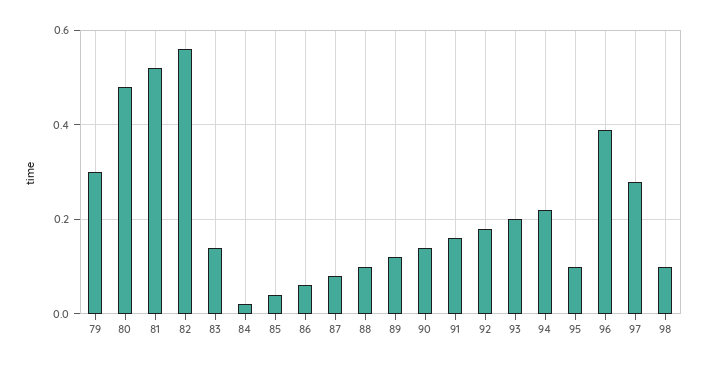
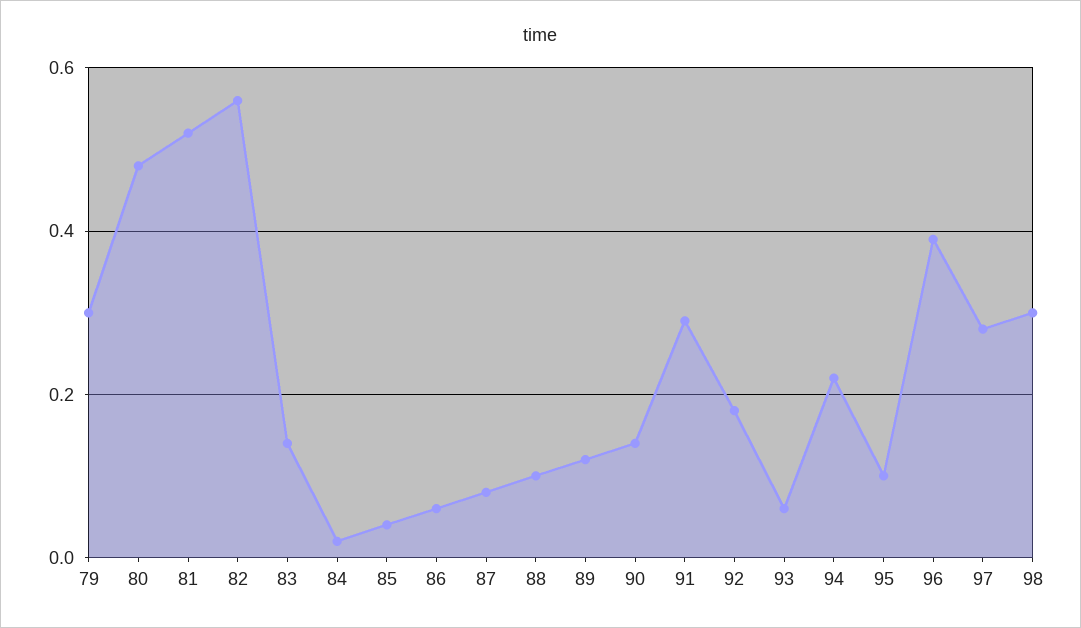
91: 0.15 -> 0.3
93: 0.2 -> 0.05
98: 0.1 -> 0.3

